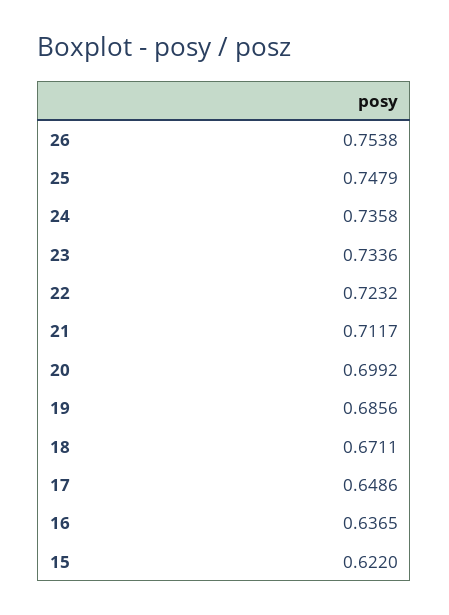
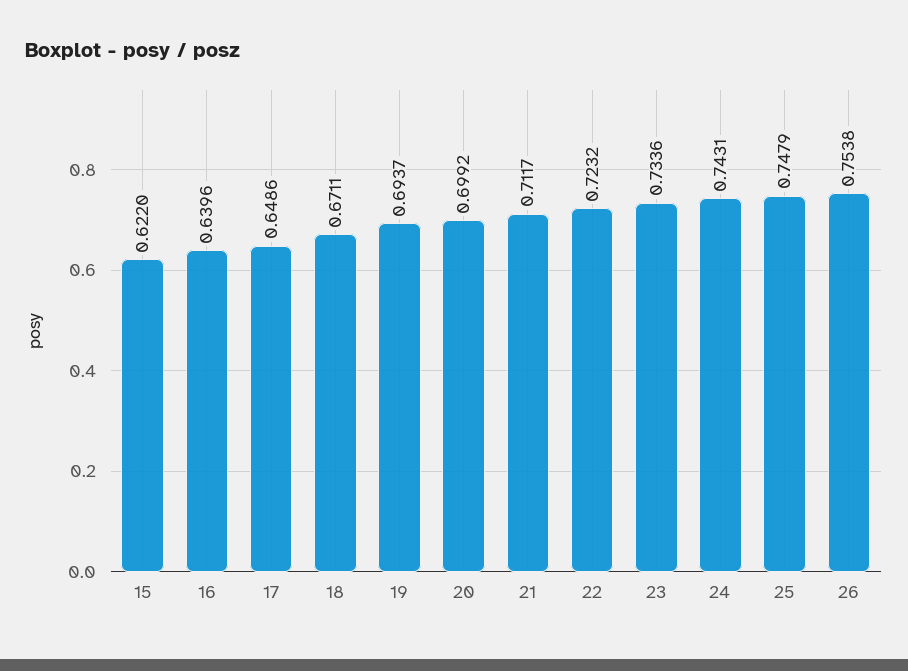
24: 0.7358 -> 0.7431
19: 0.6856 -> 0.6937
16: 0.6365 -> 0.6396

